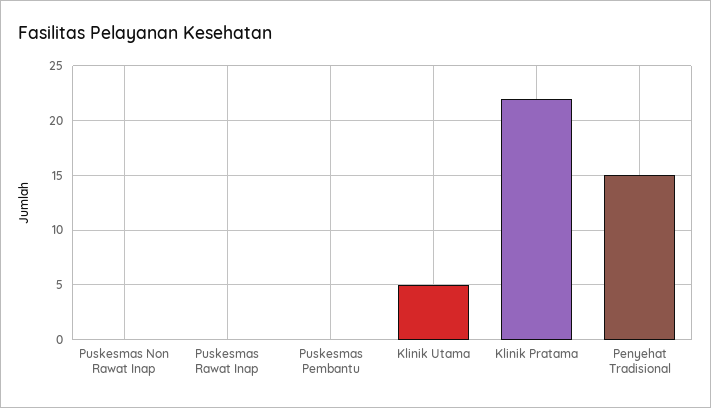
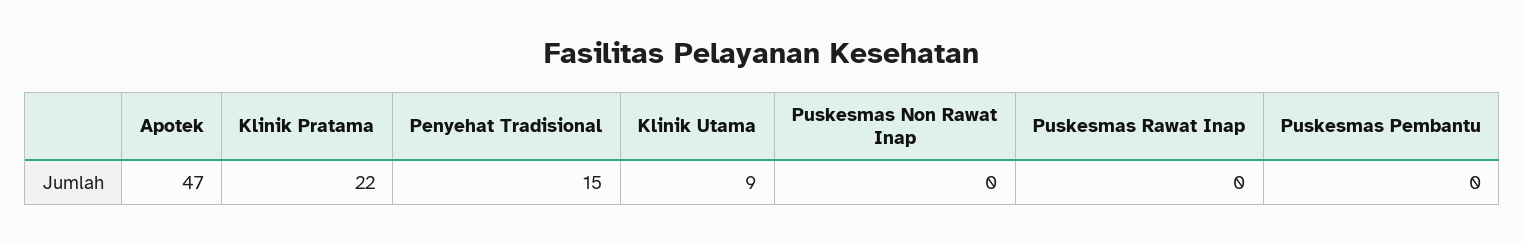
Klinik Utama: 5 -> 9
Apotek: none -> 47

